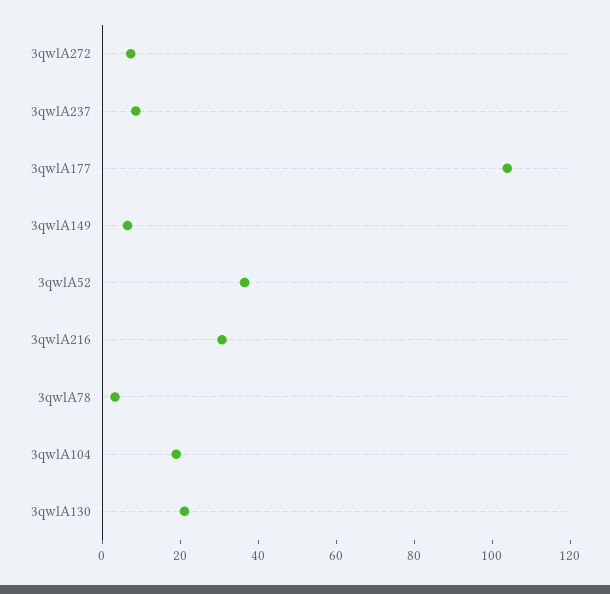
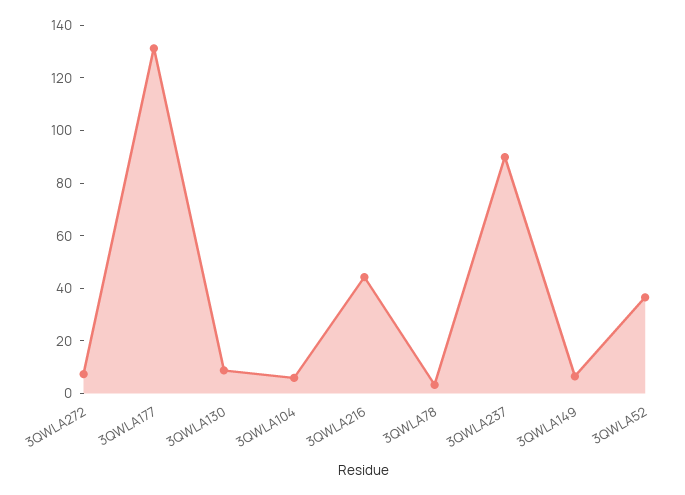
3qwlA237: 10 -> 90
3qwlA177: 105 -> 130
3qwlA216: 30 -> 45
3qwlA104: 20 -> 5
3qwlA130: 20 -> 10

